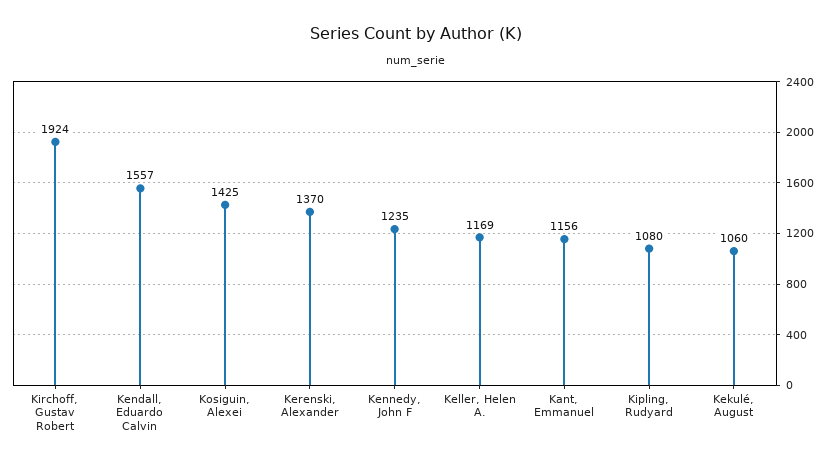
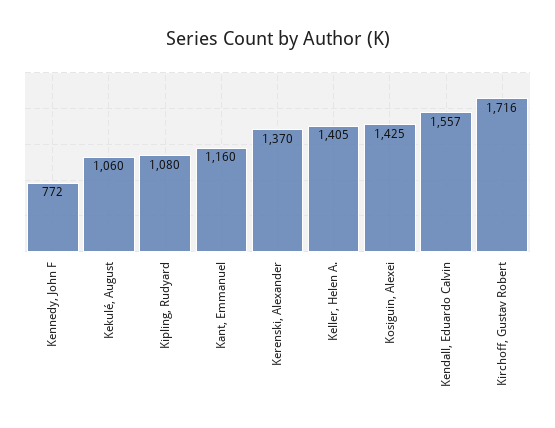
Kirchoff, Gustav Robert: 1924 -> 1716
Kennedy, John F: 1235 -> 772
Keller, Helen A.: 1169 -> 1405
Kant, Emmanuel: 1156 -> 1160

